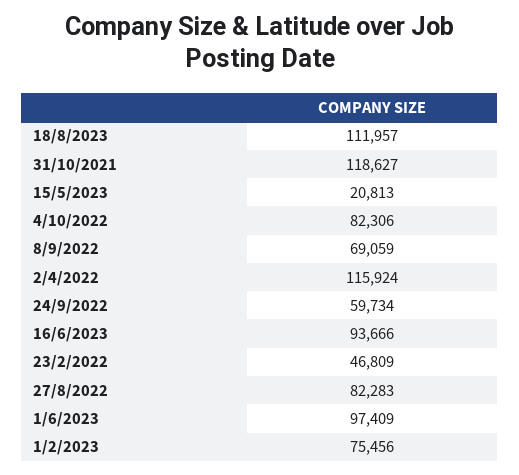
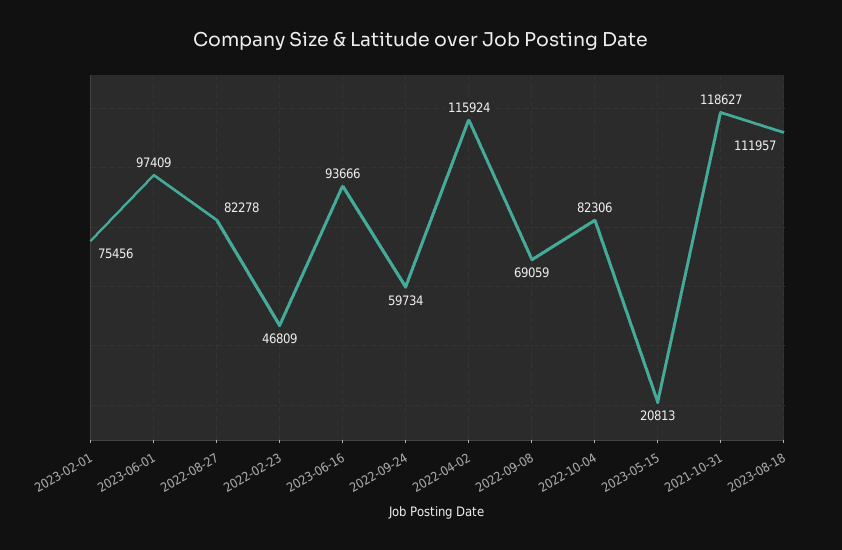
27/8/2022: 82283 -> 82278

